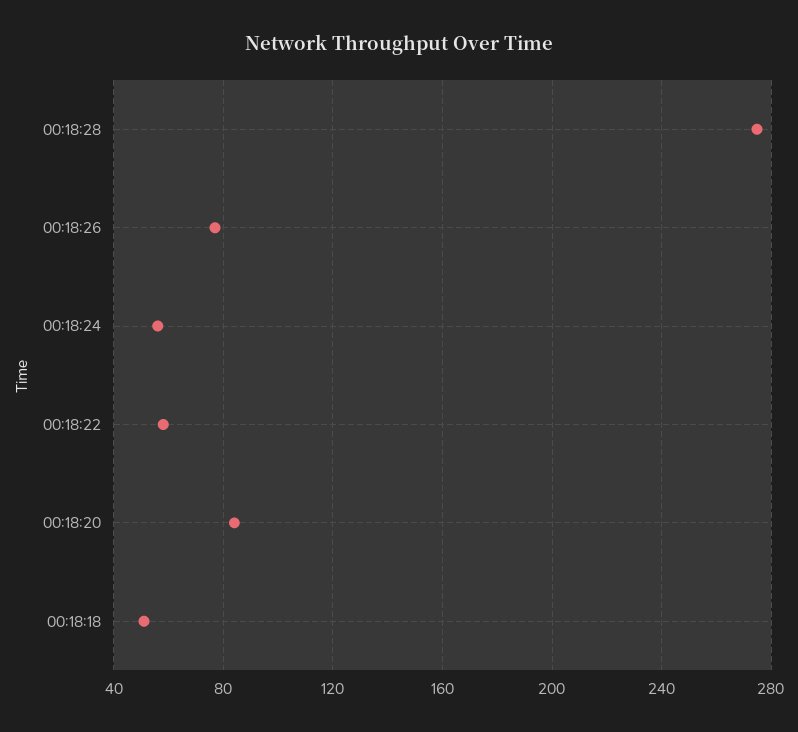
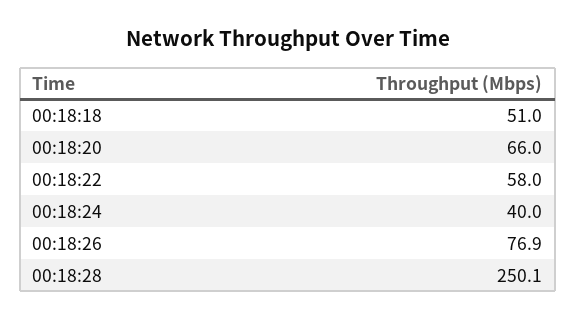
00:18:28: 275 -> 250.1
00:18:24: 55 -> 40
00:18:20: 85 -> 66

